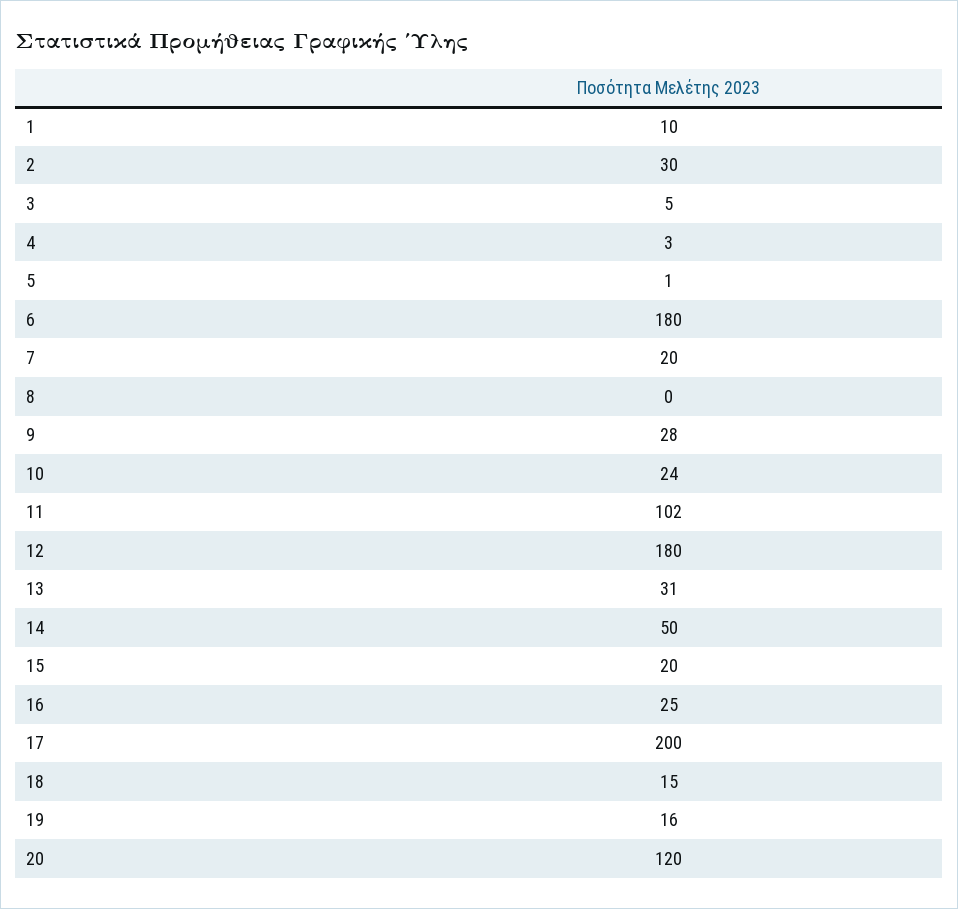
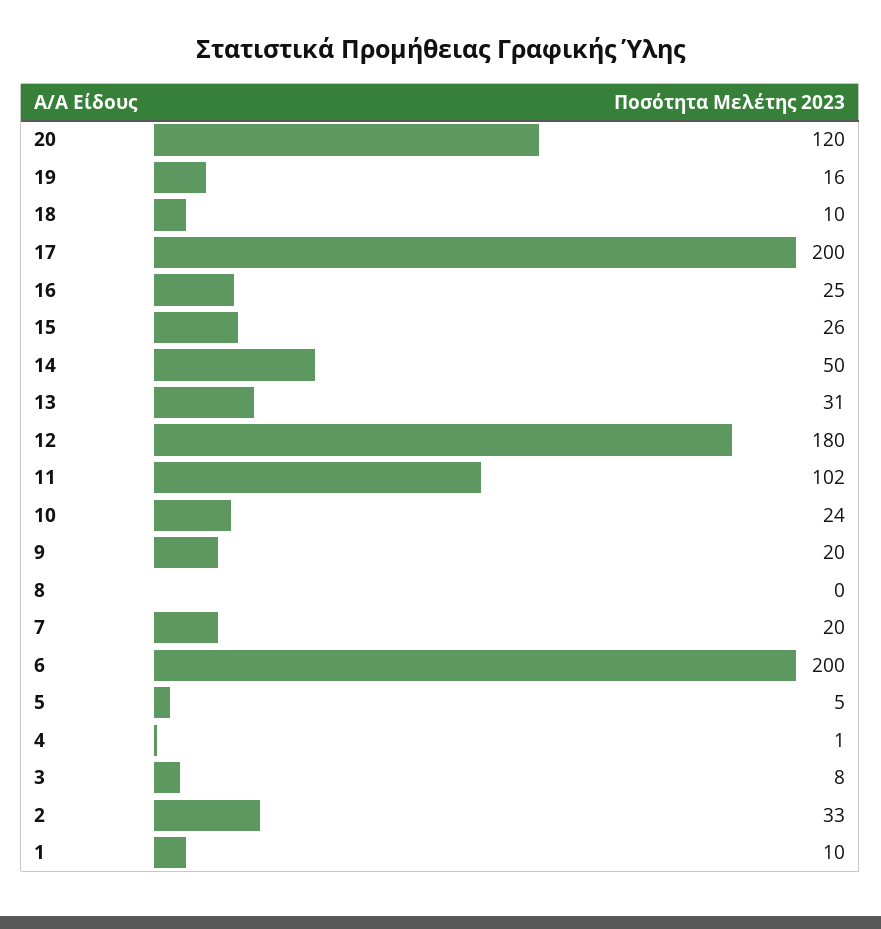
2: 30 -> 33
3: 5 -> 8
4: 3 -> 1
5: 1 -> 5
6: 180 -> 200
9: 28 -> 20
15: 20 -> 26
18: 15 -> 10

